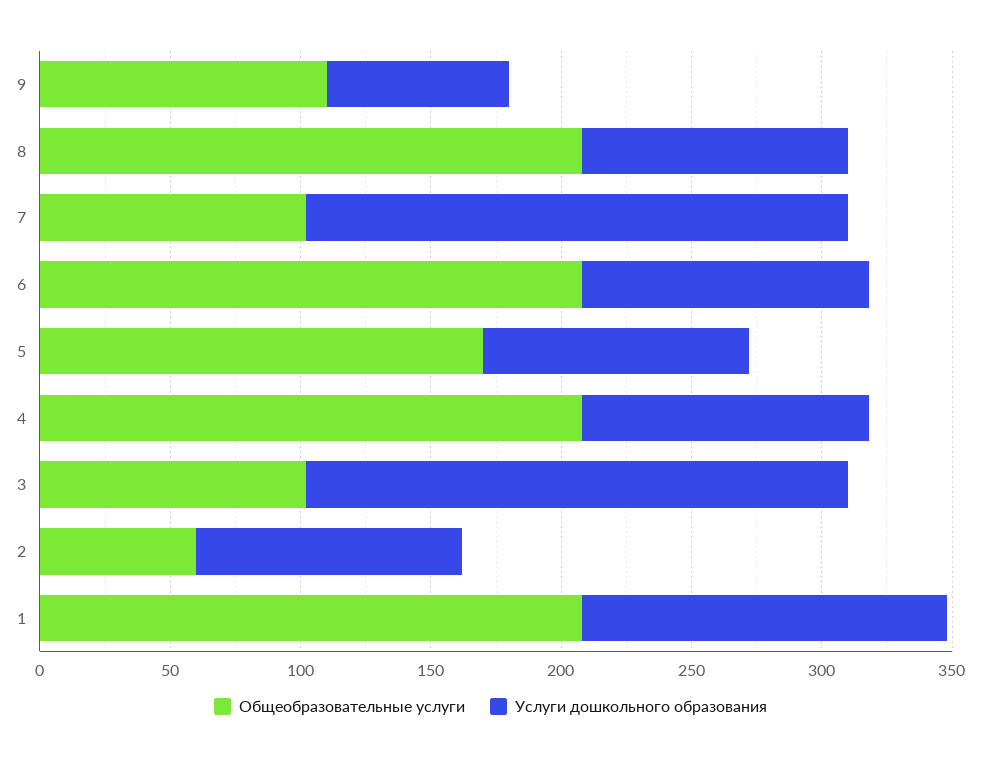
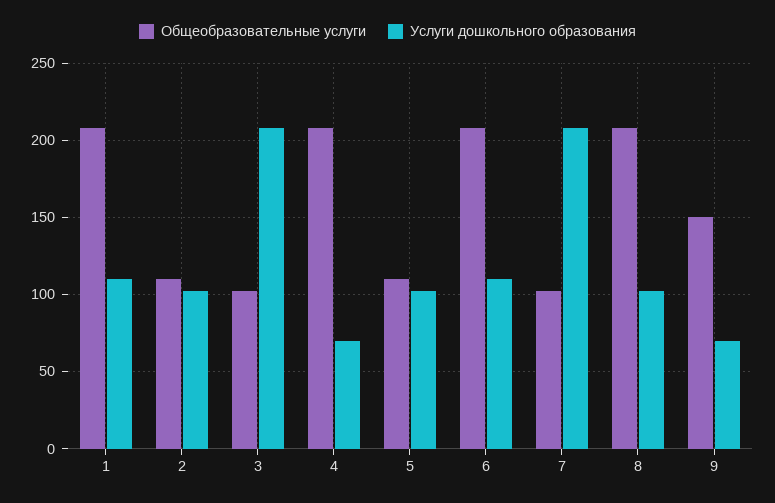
Общеобразовательные услуги, 9: 110 -> 150
Общеобразовательные услуги, 5: 170 -> 110
Услуги дошкольного образования, 4: 110 -> 70
Общеобразовательные услуги, 2: 60 -> 110
Услуги дошкольного образования, 1: 140 -> 110

